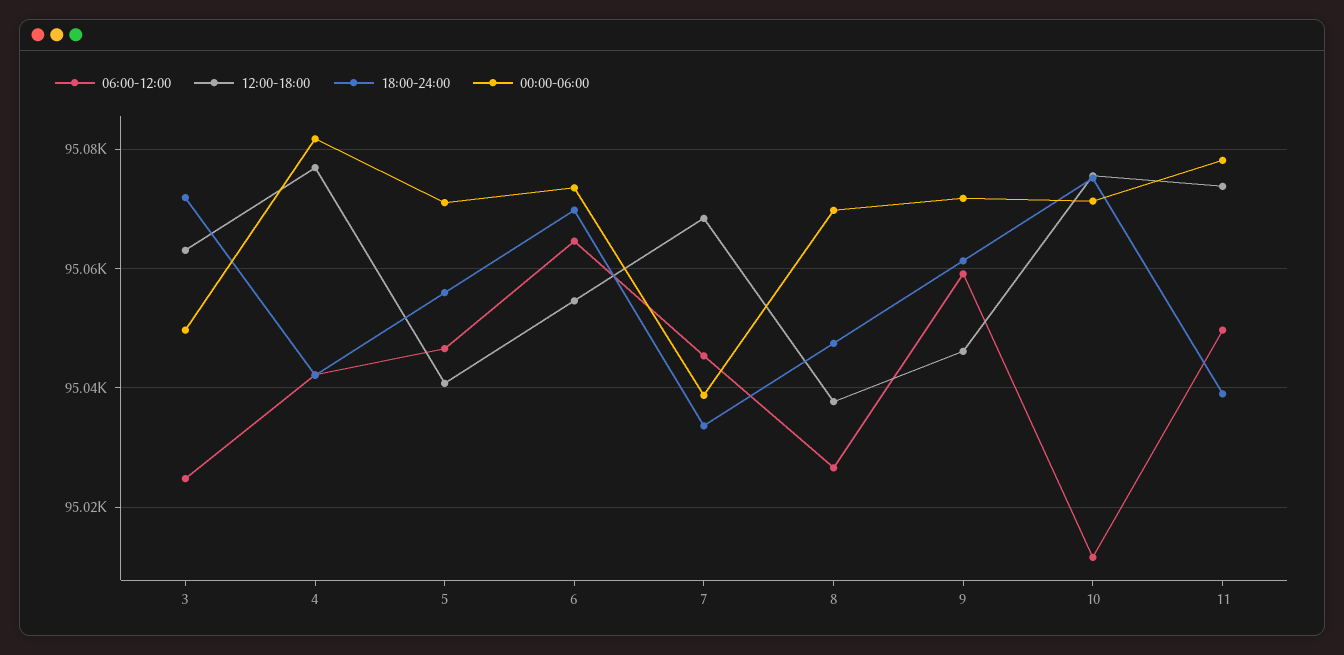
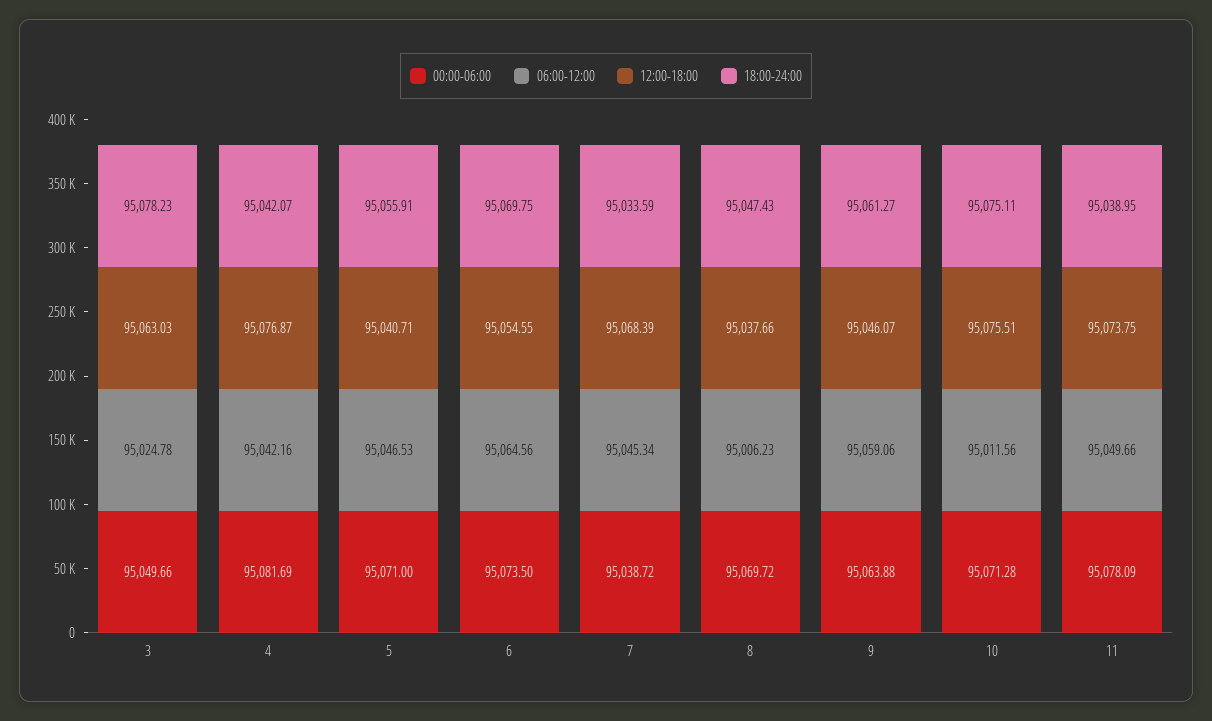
18:00-24:00, 3: 95072 -> 95078.23
06:00-12:00, 8: 95026 -> 95006.23
00:00-06:00, 9: 95072 -> 95063.88

